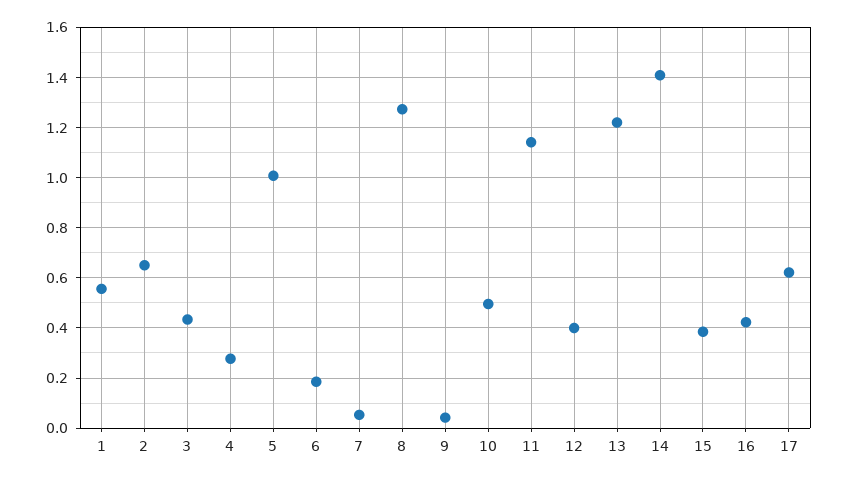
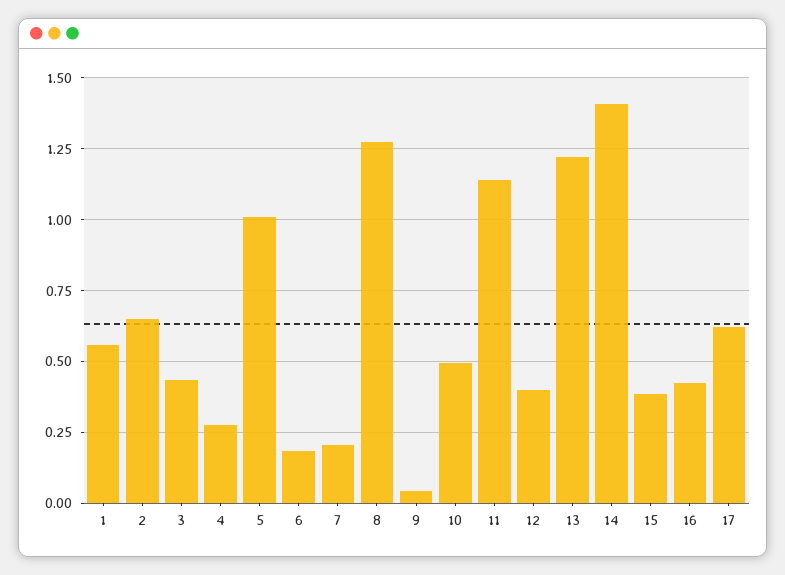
7: 0.05 -> 0.2

